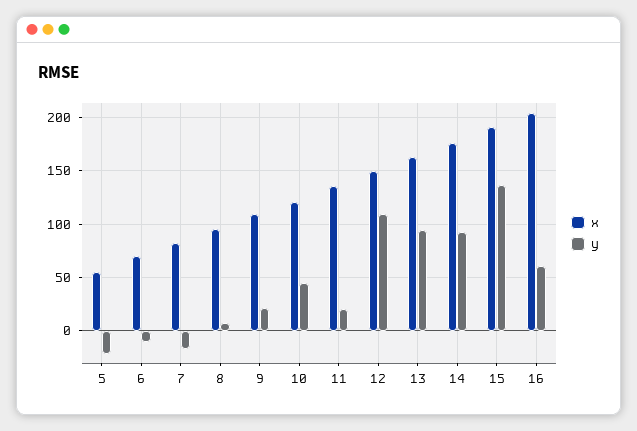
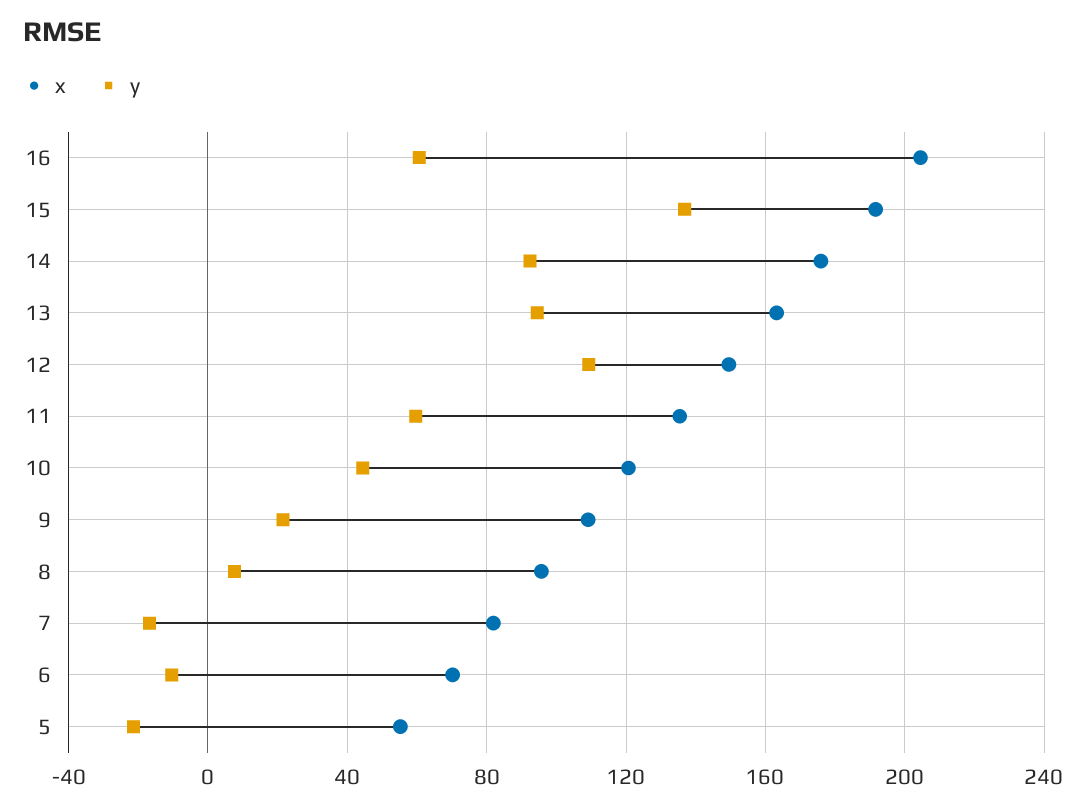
y, 11: 20 -> 60

